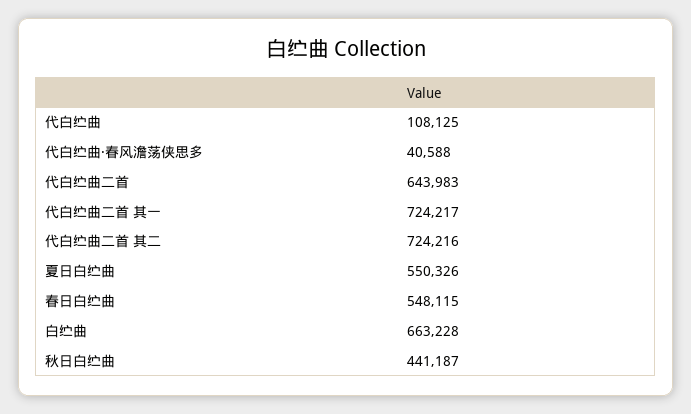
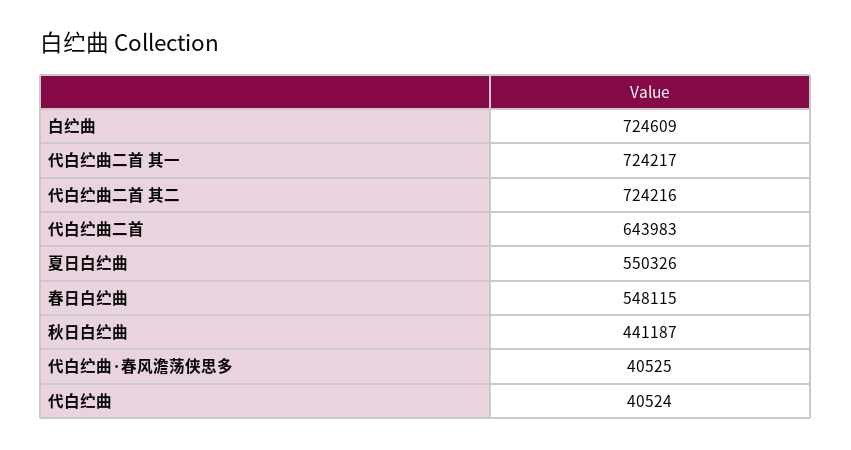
代白纻曲: 108125 -> 40524
代白纻曲·春风澹荡侠思多: 40588 -> 40525
白纻曲: 663228 -> 724609

